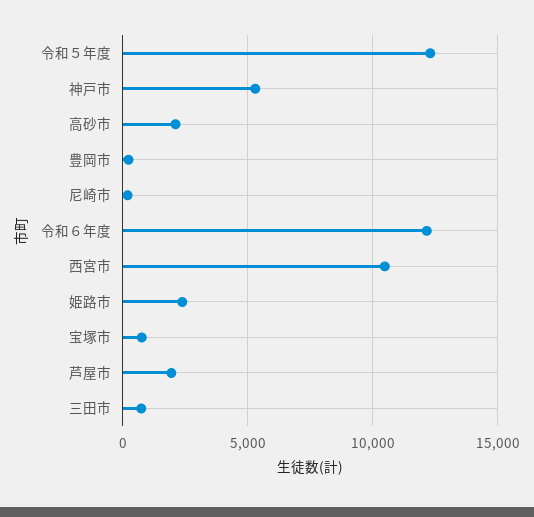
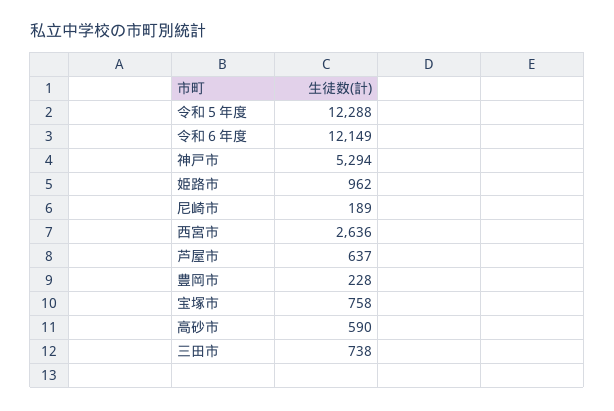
高砂市: 2000 -> 590
西宮市: 10500 -> 2636
姫路市: 2500 -> 962
芦屋市: 2000 -> 637

